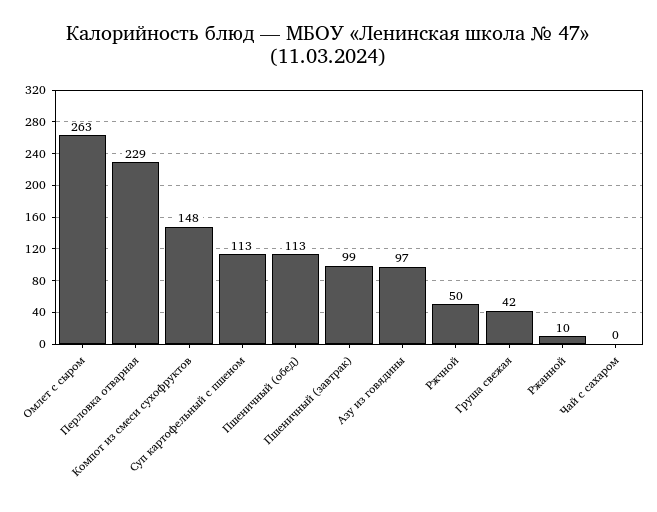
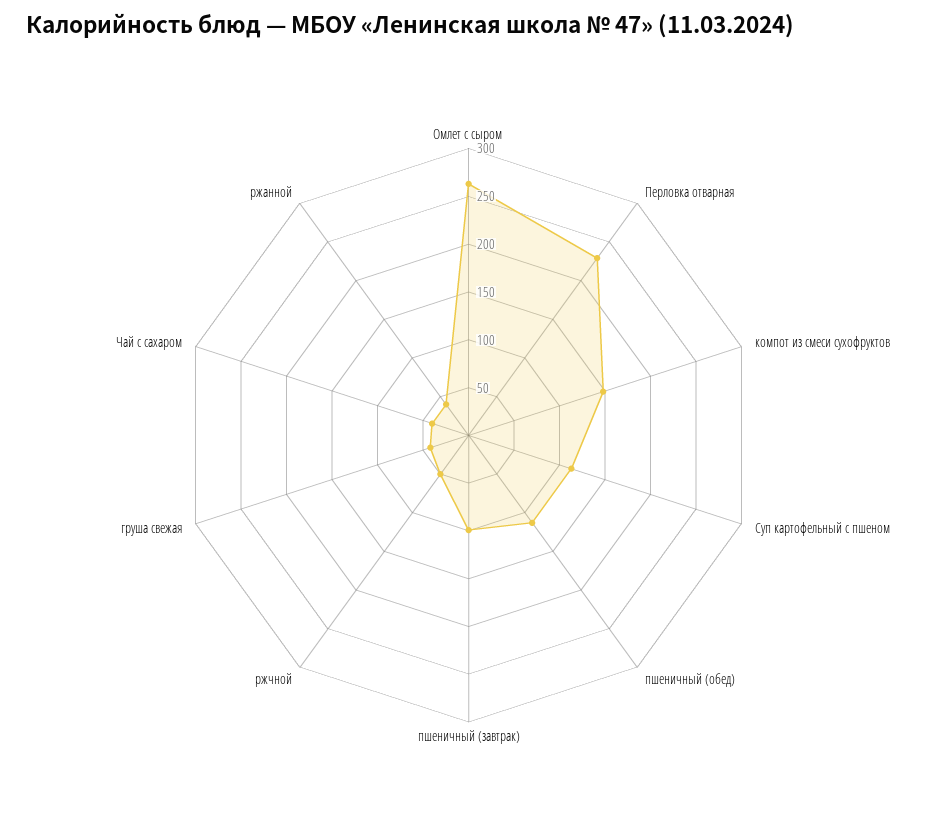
Азу из говядины: 97 -> none
Ржанной: 10 -> 40
Чай с сахаром: 0 -> 40

